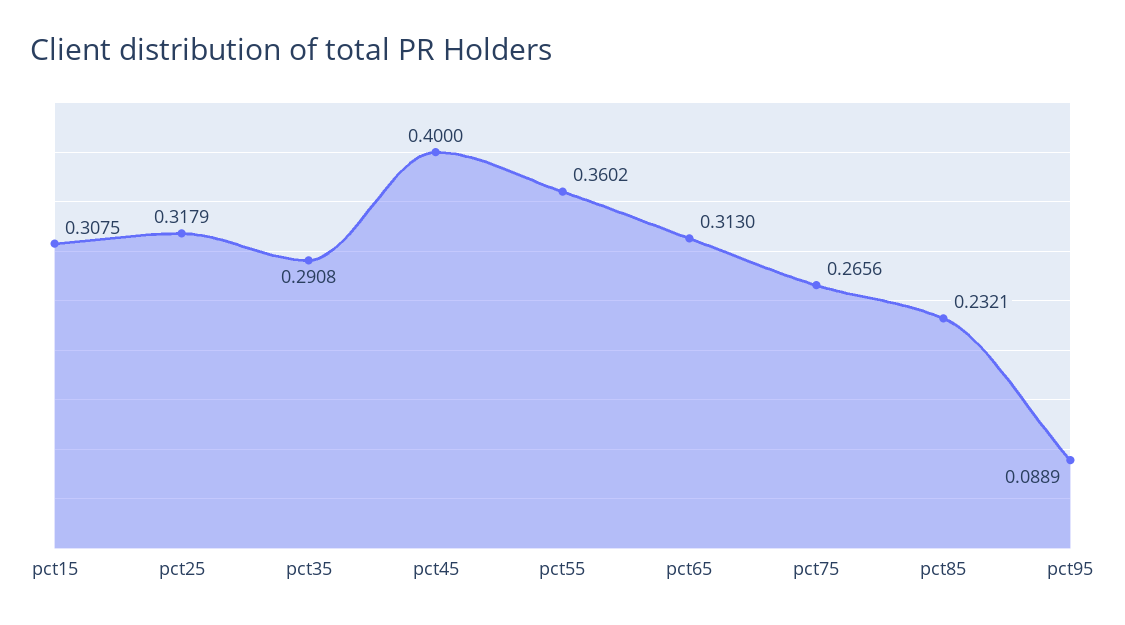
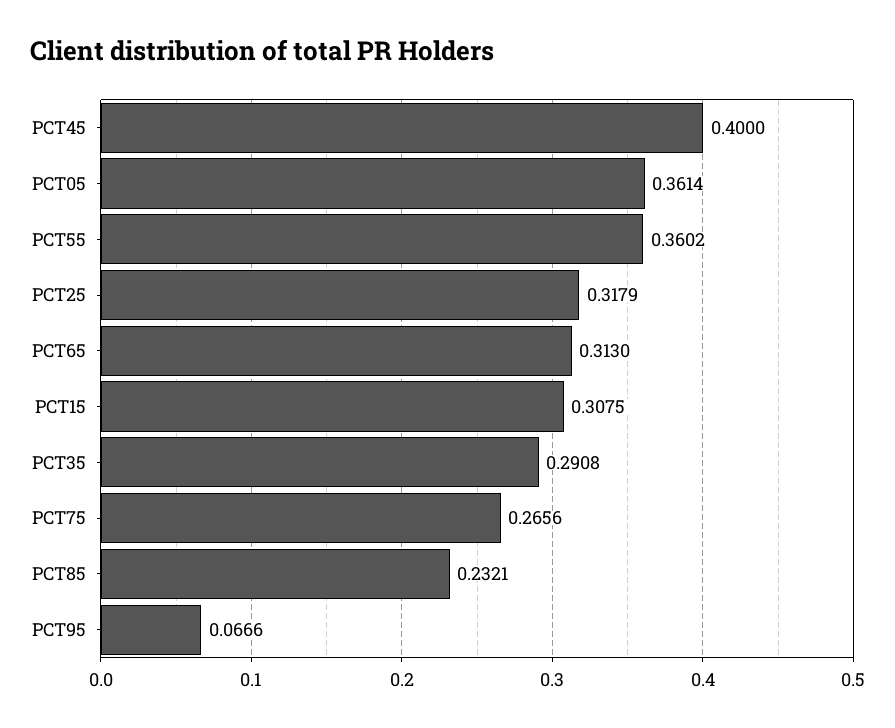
pct95: 0.0889 -> 0.0666
PCT05: none -> 0.3614

